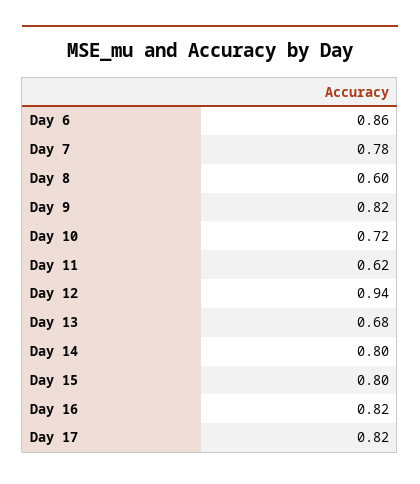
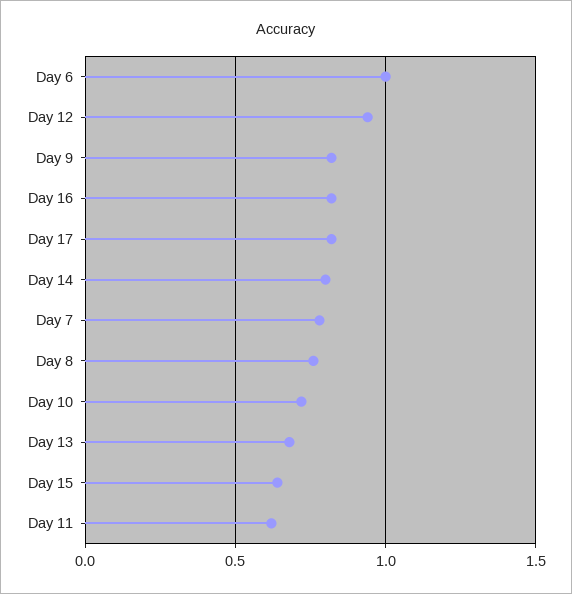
Day 6: 0.86 -> 1
Day 8: 0.6 -> 0.75
Day 15: 0.8 -> 0.65

